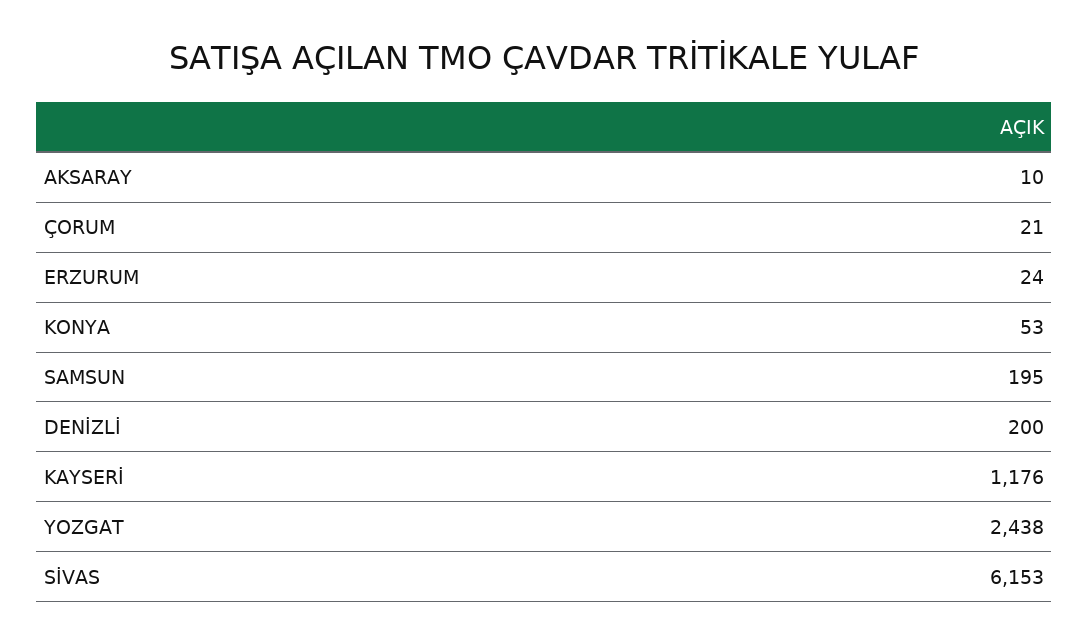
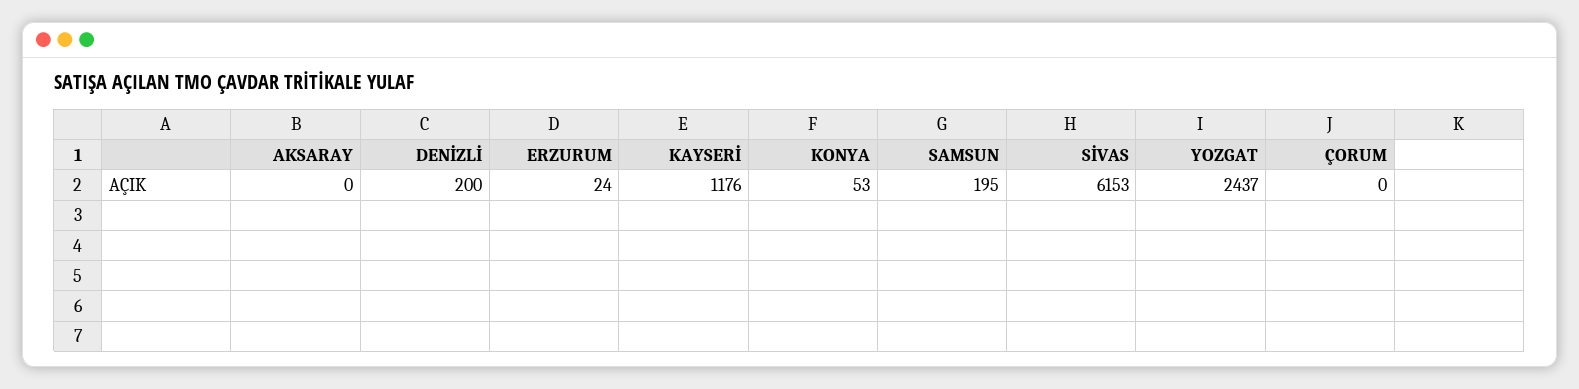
AKSARAY: 10 -> 0
ÇORUM: 21 -> 0
YOZGAT: 2438 -> 2437

